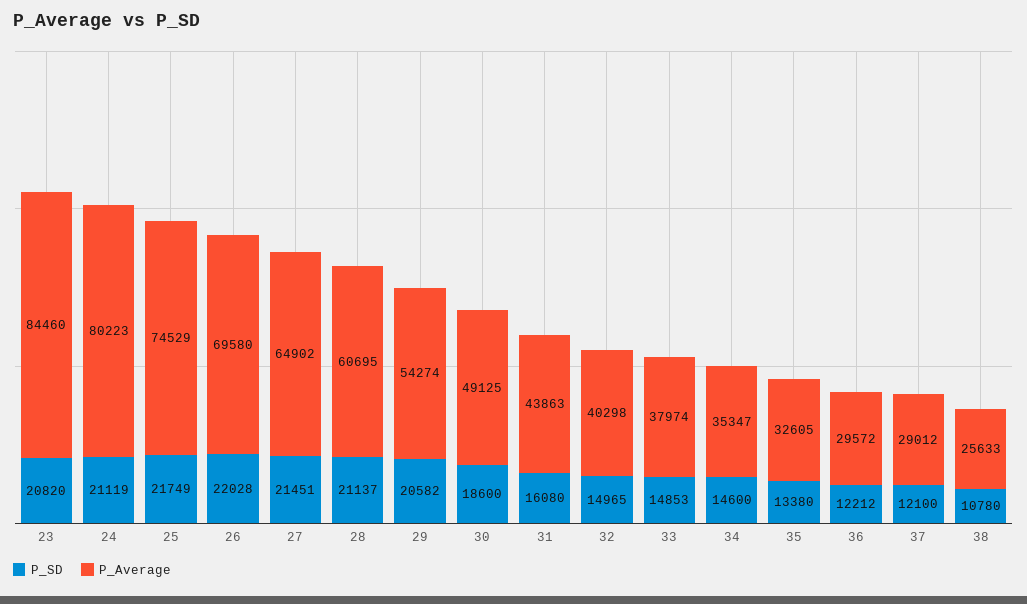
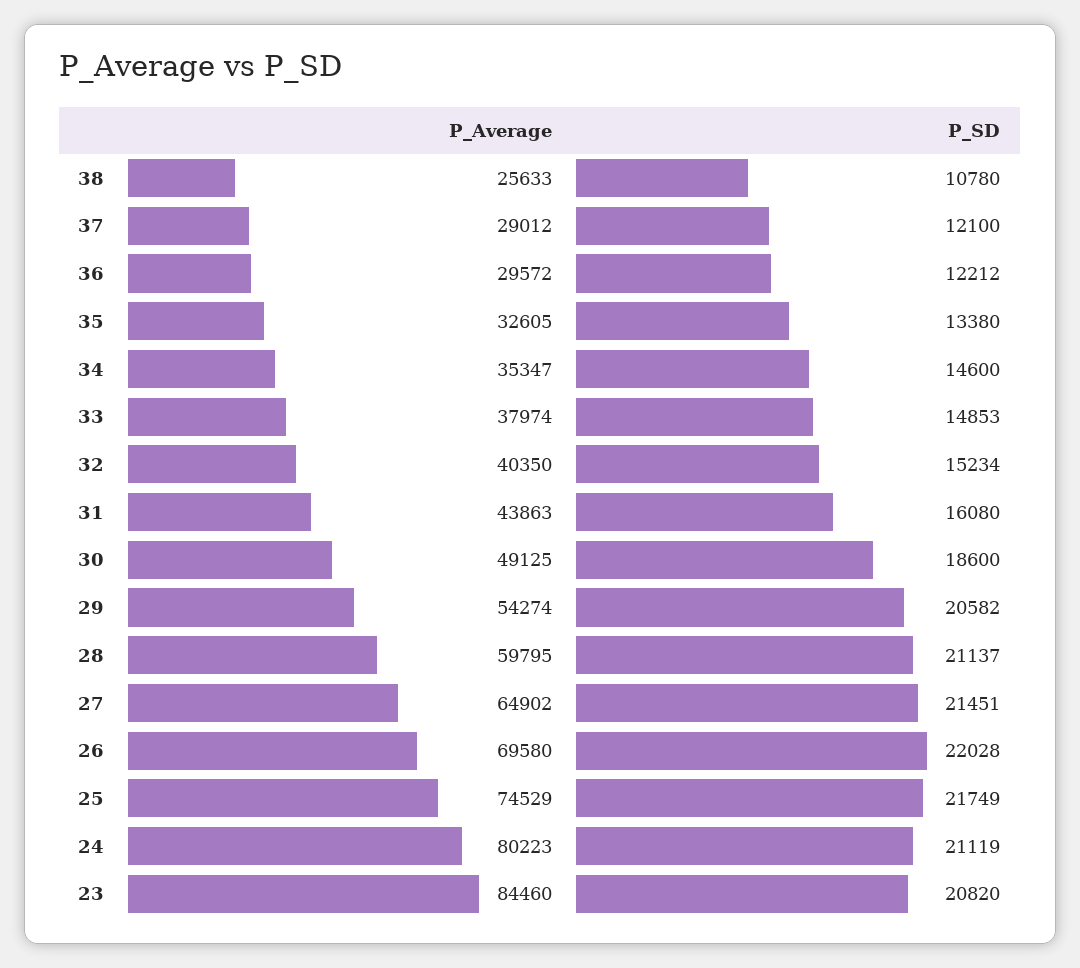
P_Average, 28: 60695 -> 59795
P_SD, 32: 14965 -> 15234
P_Average, 32: 40298 -> 40350

